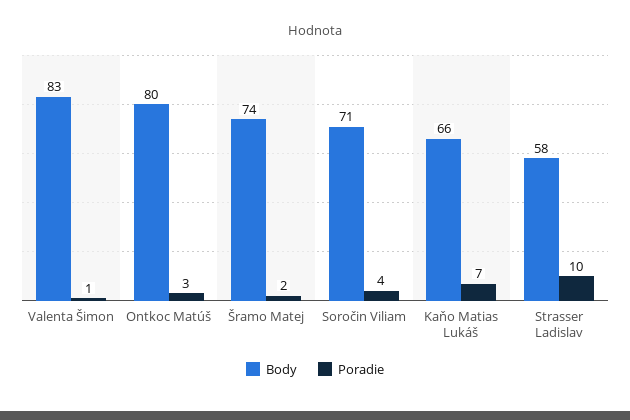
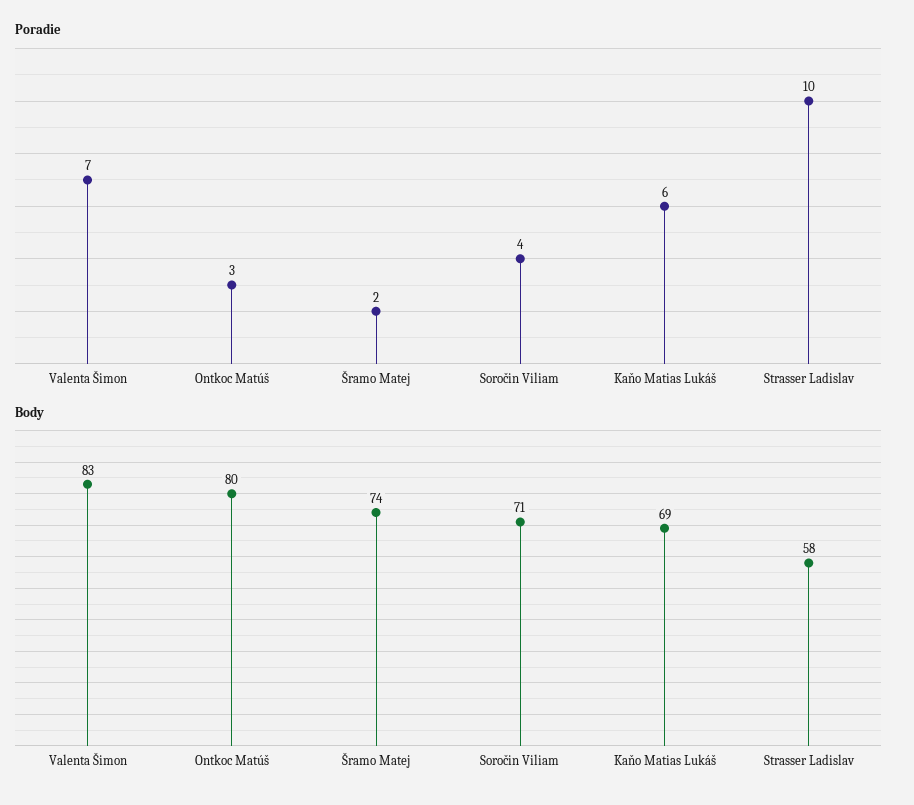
Poradie, Valenta Šimon: 1 -> 7
Body, Kaňo Matias Lukáš: 66 -> 69
Poradie, Kaňo Matias Lukáš: 7 -> 6

